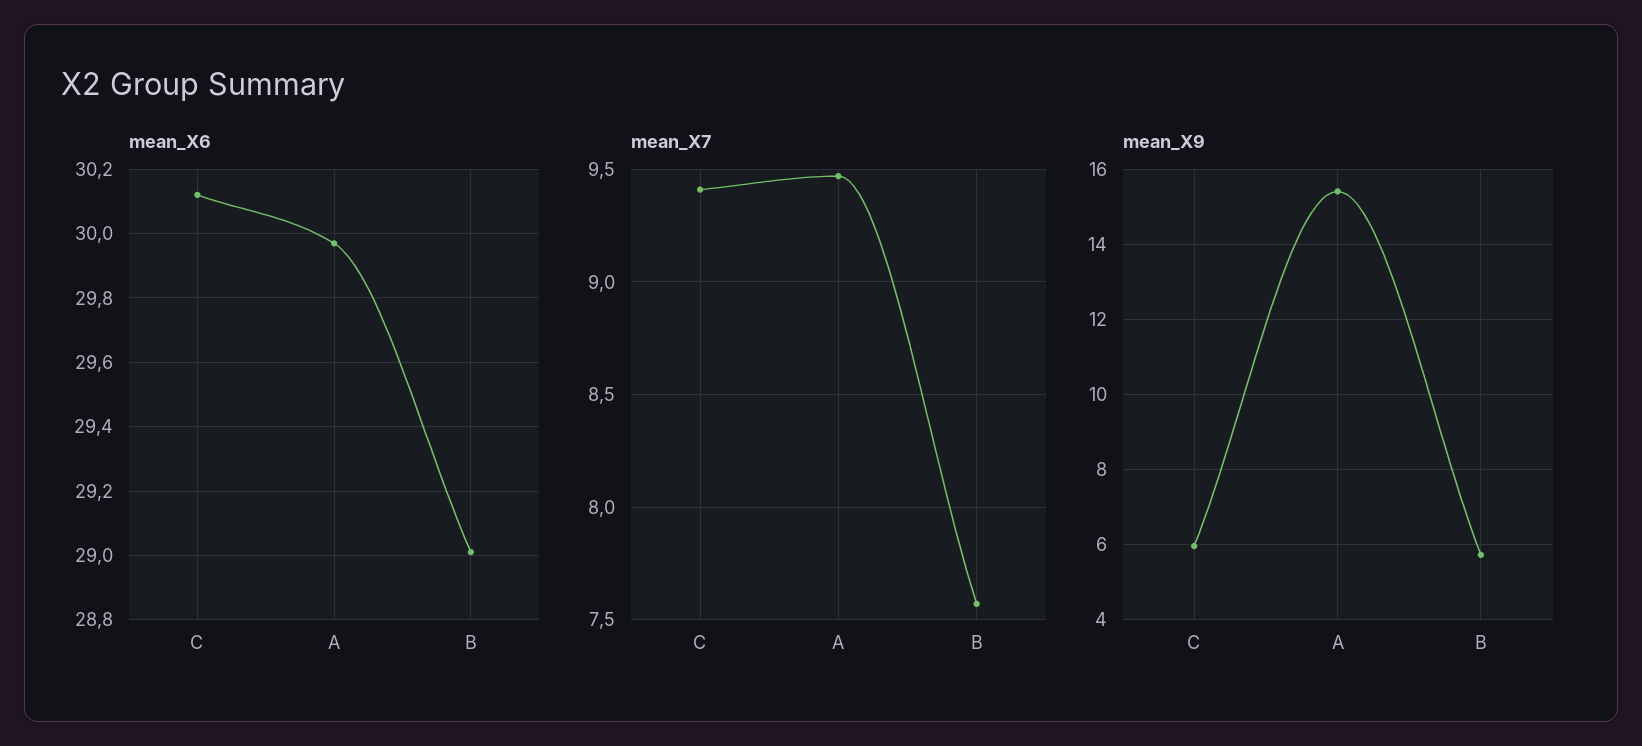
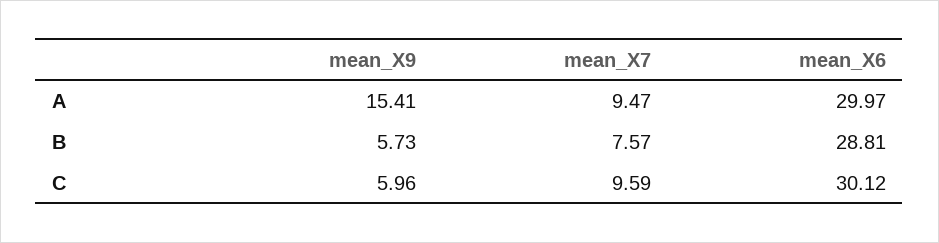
mean_X6, B: 29 -> 28.81
mean_X7, C: 9.4 -> 9.59

